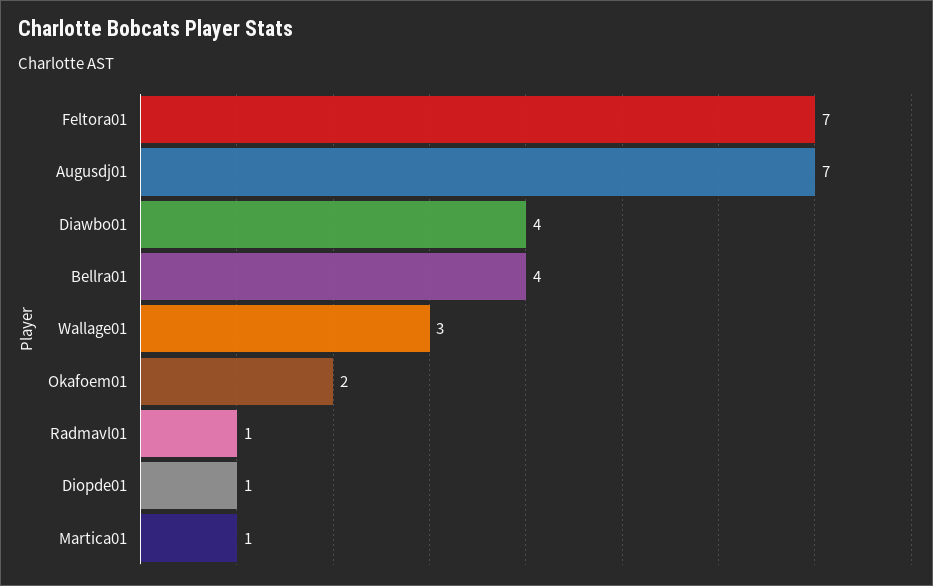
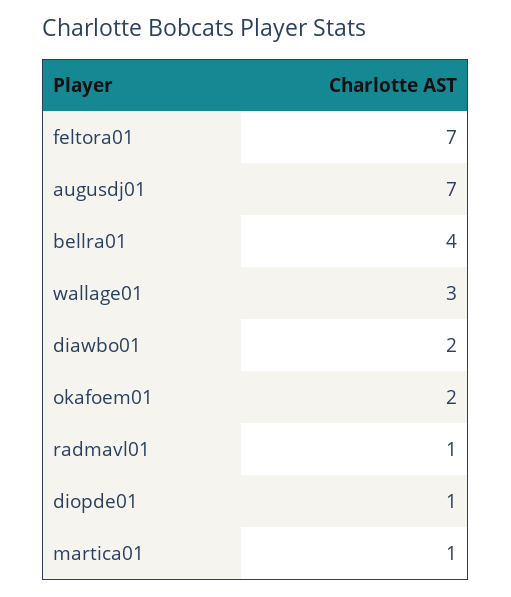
Diawbo01: 4 -> 2

